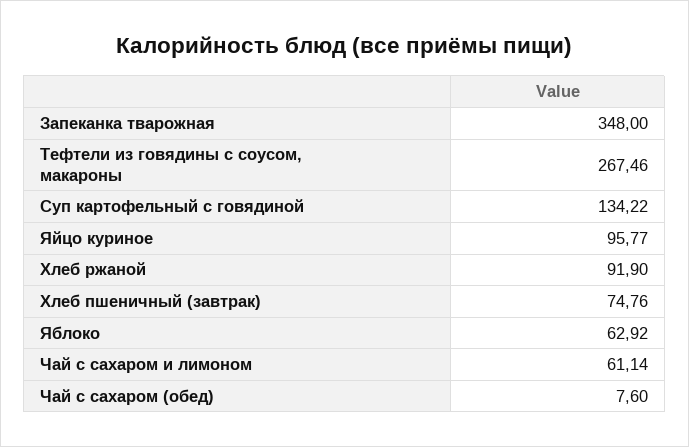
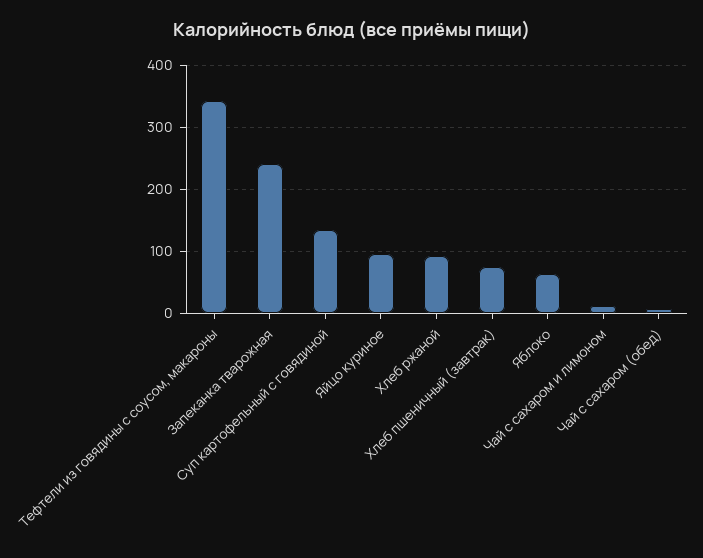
Запеканка тварожная: 348 -> 240
Тефтели из говядины с соусом, макароны: 267.46 -> 340
Чай с сахаром и лимоном: 61.14 -> 10

